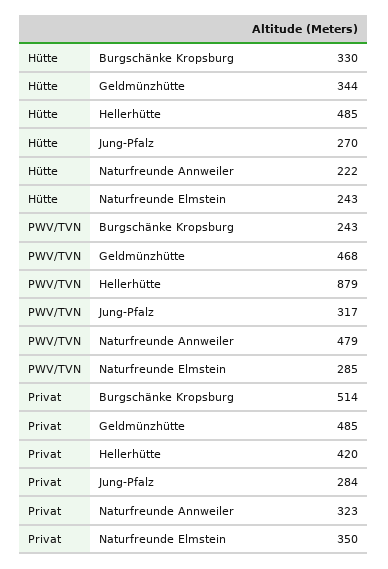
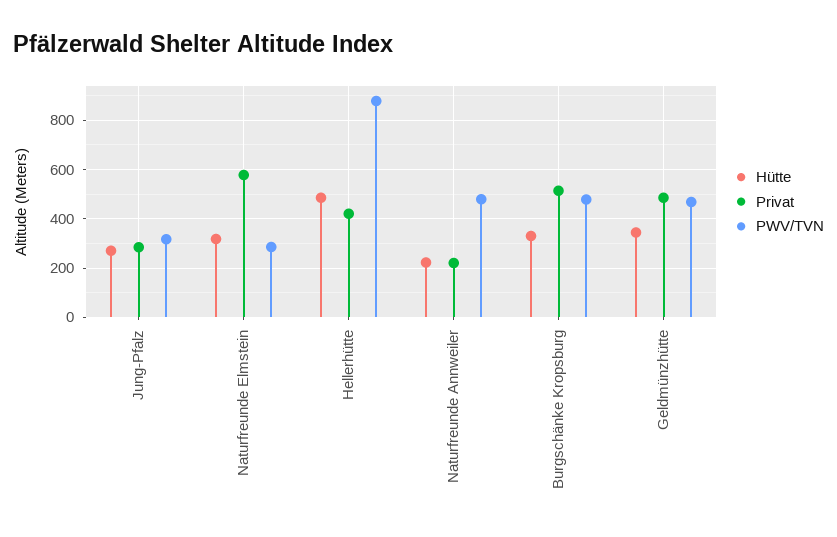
Hütte, Naturfreunde Elmstein: 243 -> 325
PWV/TVN, Burgschänke Kropsburg: 243 -> 475
Privat, Naturfreunde Annweiler: 323 -> 225
Privat, Naturfreunde Elmstein: 350 -> 575

